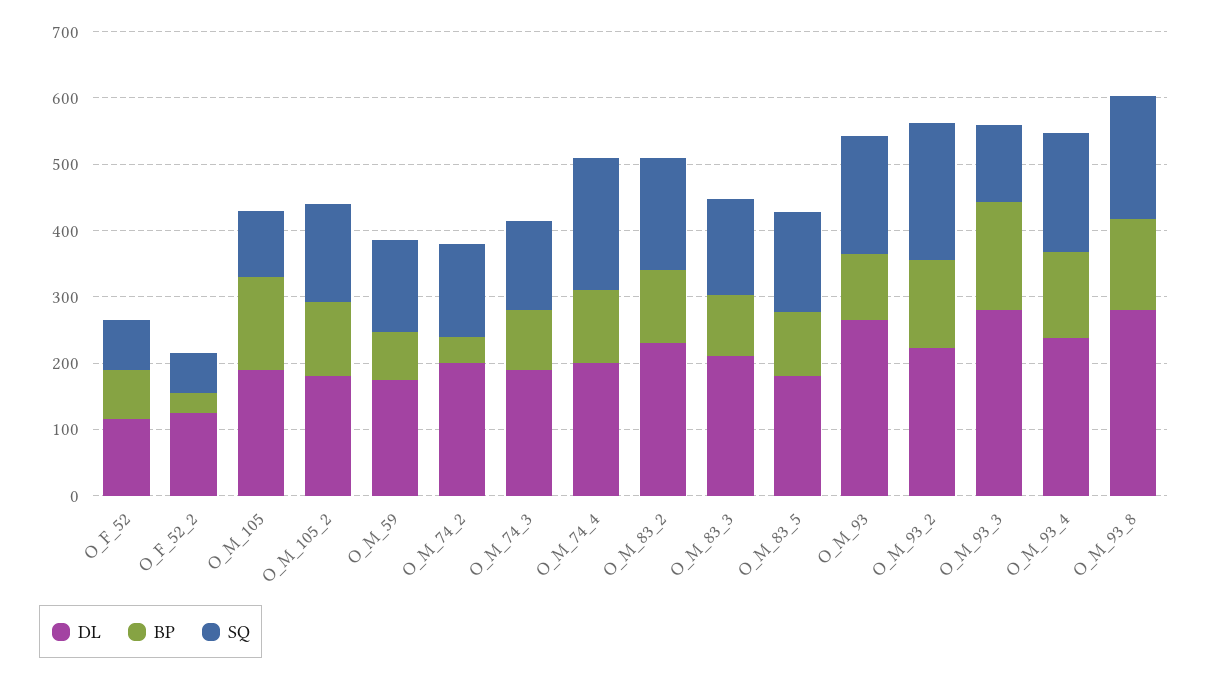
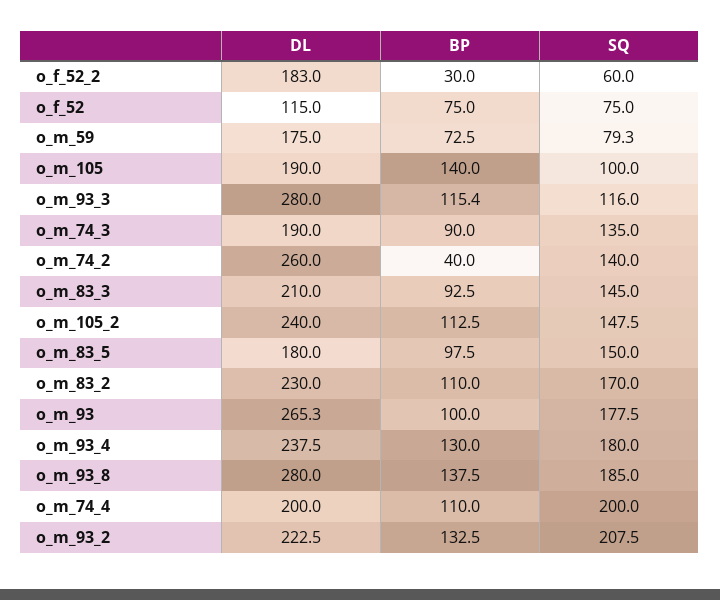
DL, O_F_52_2: 120 -> 183
DL, O_M_105_2: 180 -> 240
SQ, O_M_59: 140 -> 79.3
DL, O_M_74_2: 200 -> 260
BP, O_M_93_3: 160 -> 115.4

